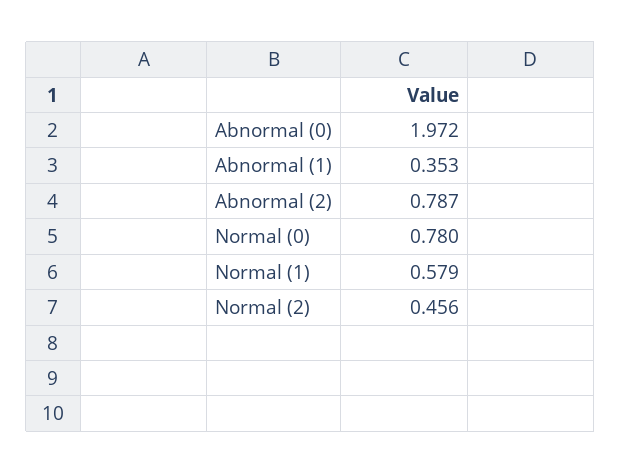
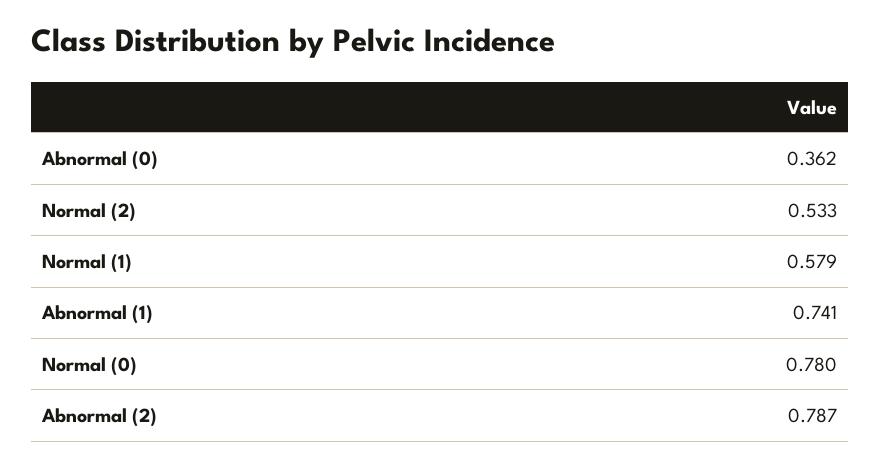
Abnormal (0): 1.972 -> 0.362
Abnormal (1): 0.353 -> 0.741
Normal (2): 0.456 -> 0.533

